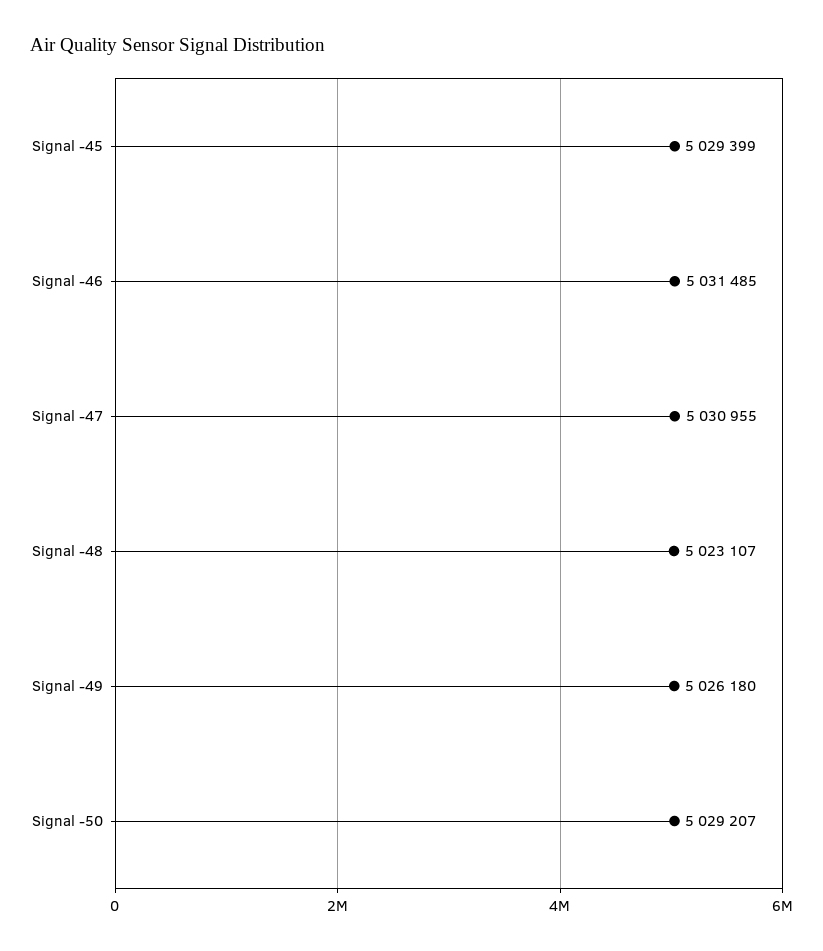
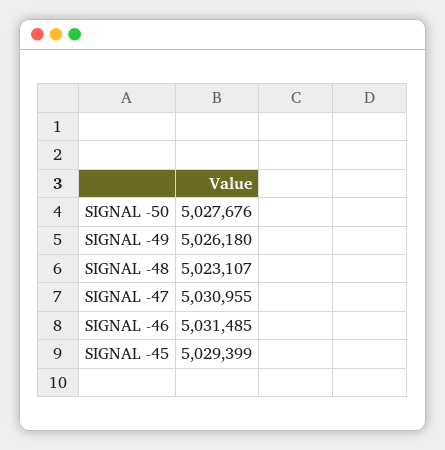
Signal -50: 5029207 -> 5027676

